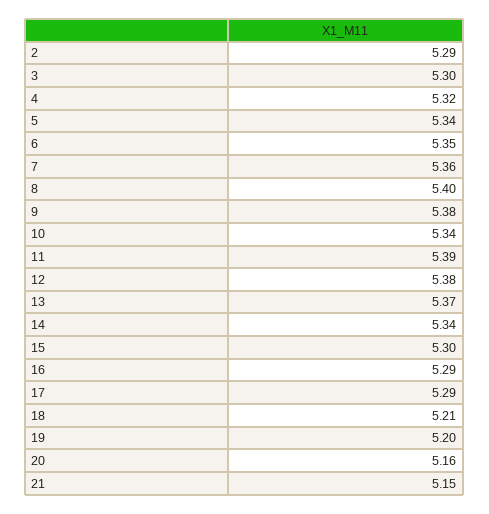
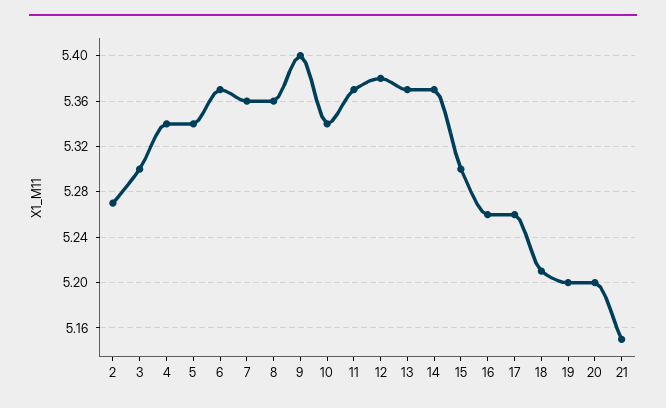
2: 5.29 -> 5.27
4: 5.32 -> 5.34
6: 5.35 -> 5.37
8: 5.4 -> 5.36
9: 5.38 -> 5.4
11: 5.39 -> 5.37
14: 5.34 -> 5.37
16: 5.29 -> 5.26
17: 5.29 -> 5.26
20: 5.16 -> 5.2

